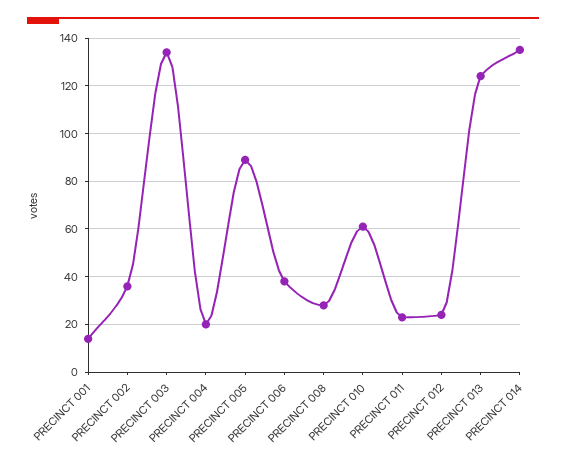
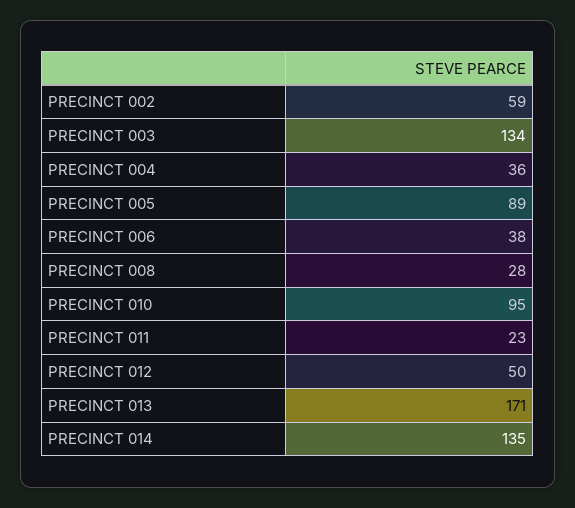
PRECINCT 001: 15 -> none
PRECINCT 002: 35 -> 59
PRECINCT 004: 20 -> 36
PRECINCT 010: 60 -> 95
PRECINCT 012: 25 -> 50
PRECINCT 013: 125 -> 171

